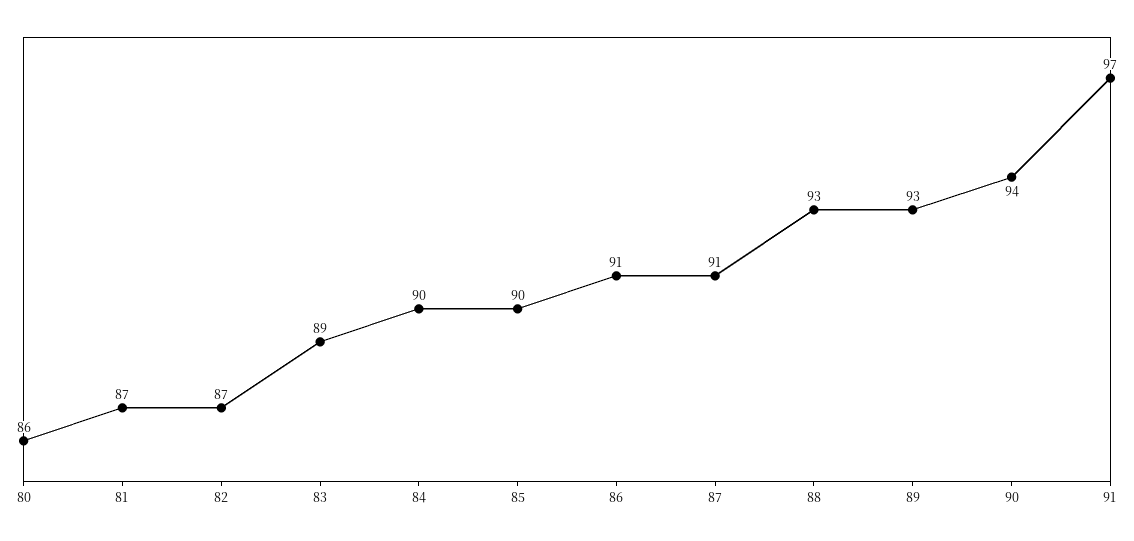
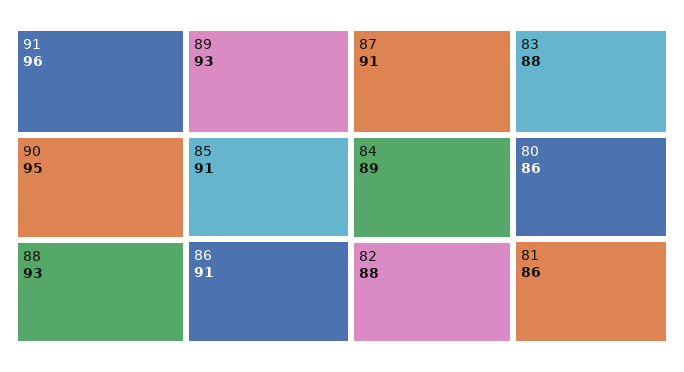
81: 87 -> 86
82: 87 -> 88
83: 89 -> 88
84: 90 -> 89
85: 90 -> 91
90: 94 -> 95
91: 97 -> 96

